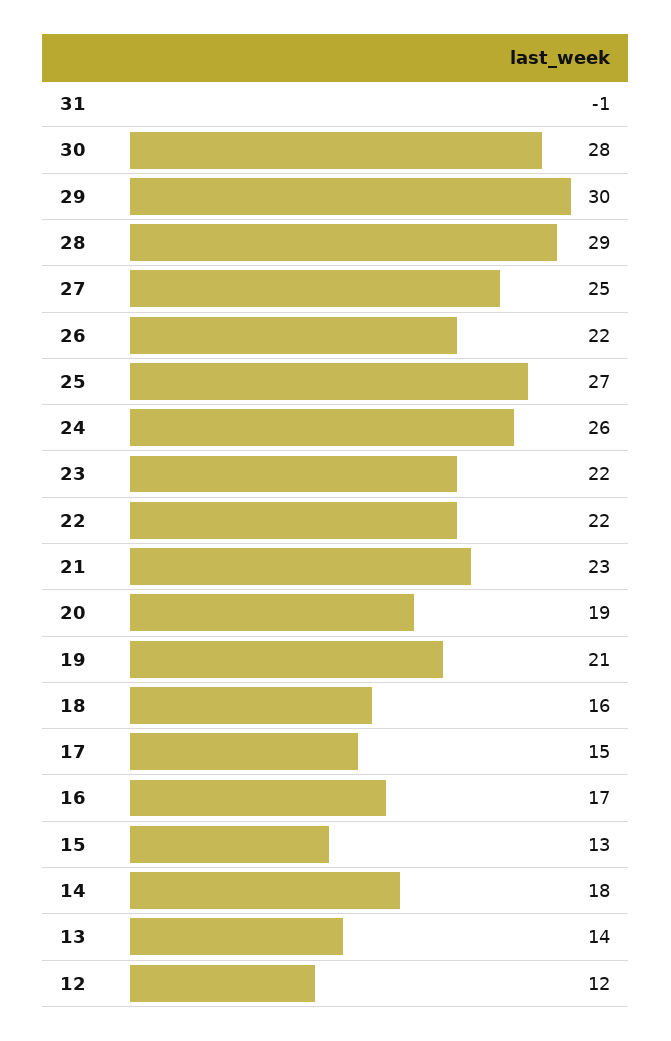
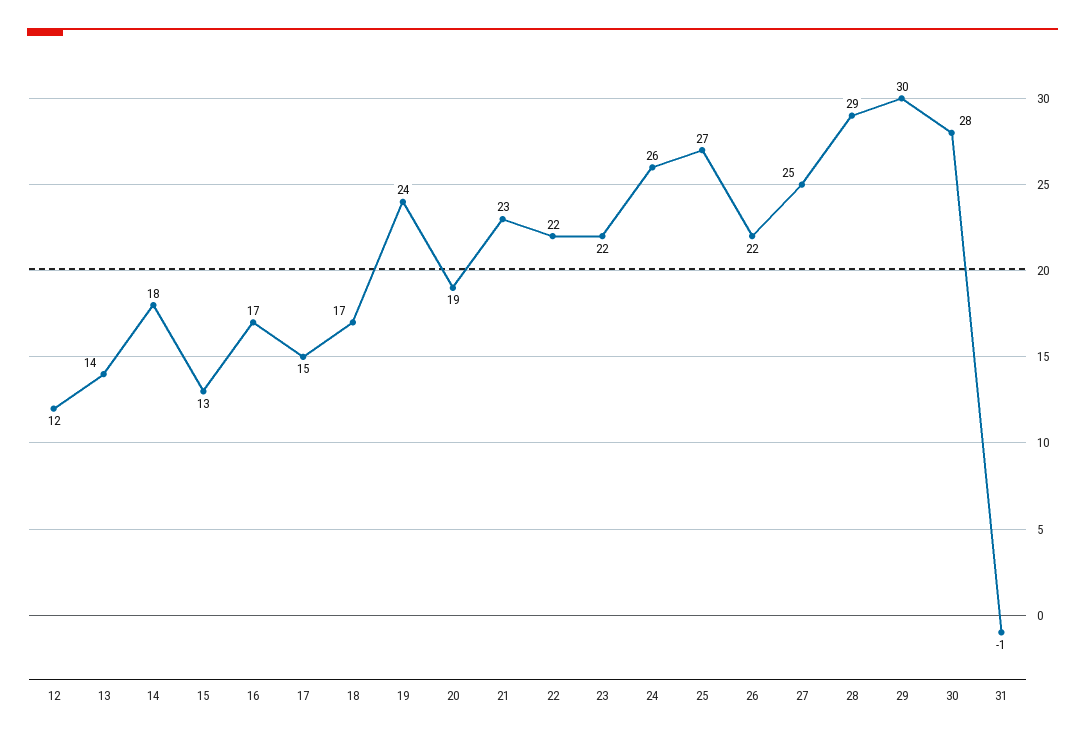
19: 21 -> 24
18: 16 -> 17

